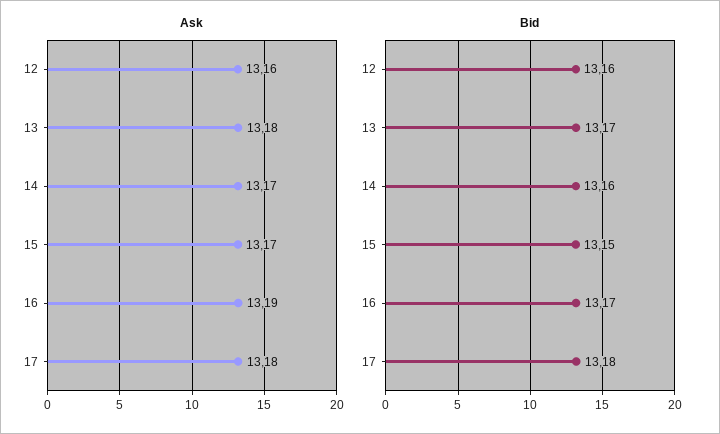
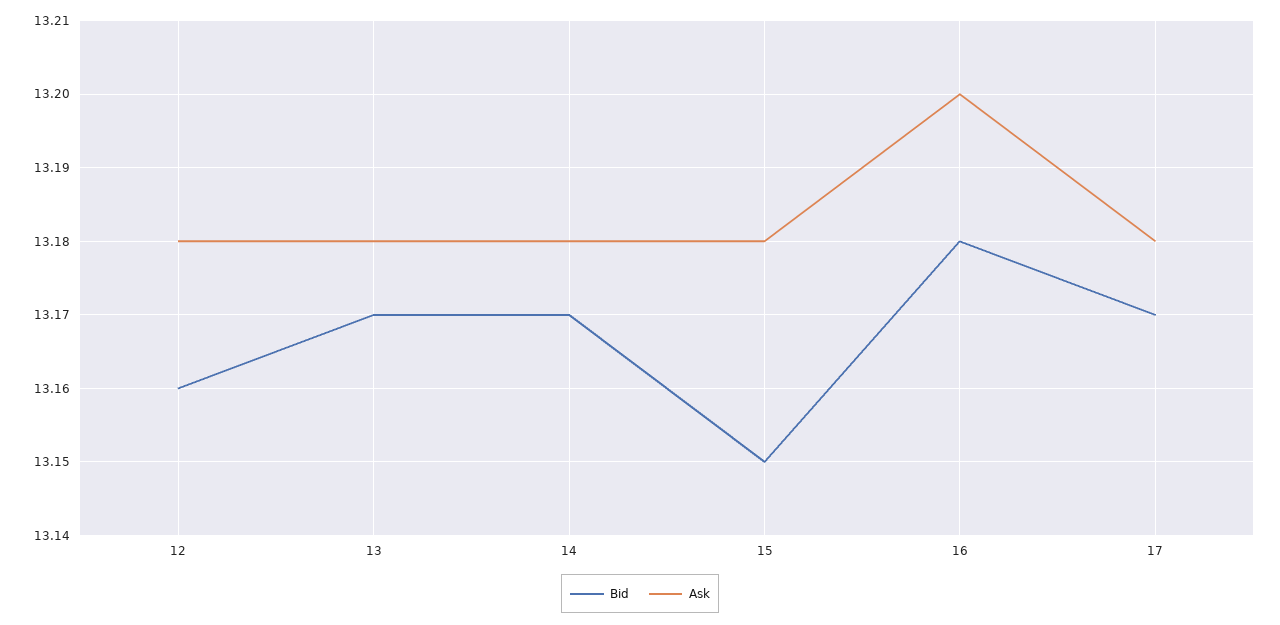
Ask, 12: 13.16 -> 13.18
Ask, 14: 13.17 -> 13.18
Ask, 15: 13.17 -> 13.18
Ask, 16: 13.19 -> 13.2
Bid, 14: 13.16 -> 13.17
Bid, 16: 13.17 -> 13.18
Bid, 17: 13.18 -> 13.17

